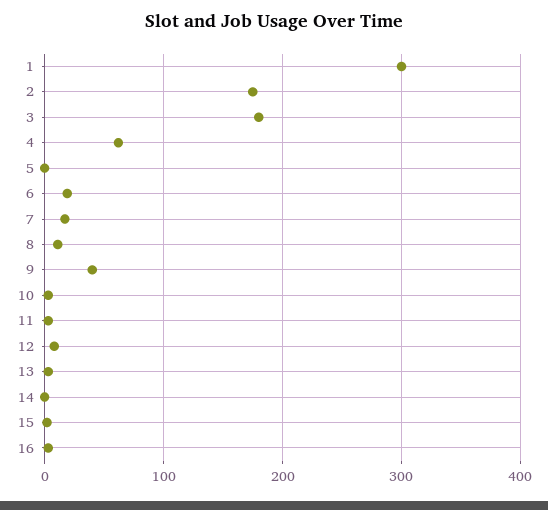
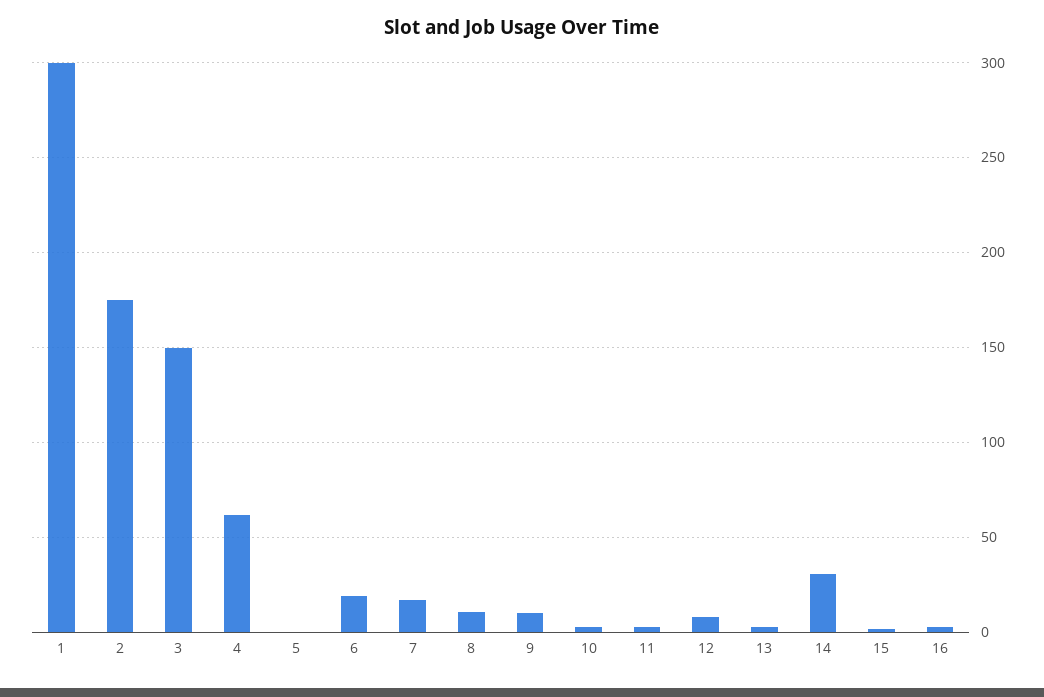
3: 180 -> 150
9: 40 -> 10
14: 0 -> 30

